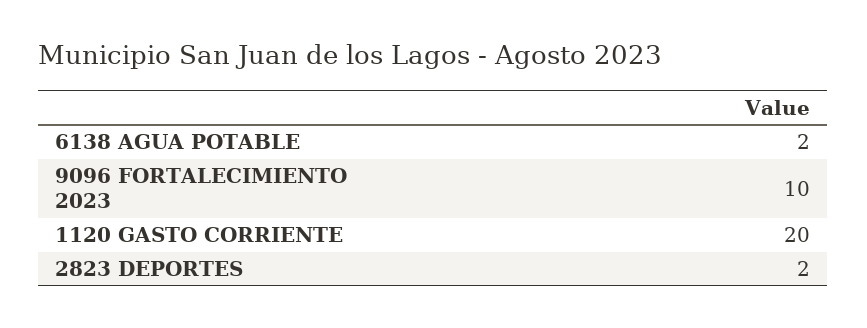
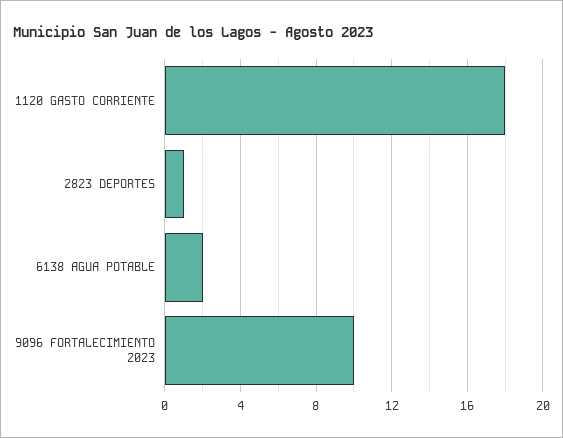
1120 GASTO CORRIENTE: 20 -> 18
2823 DEPORTES: 2 -> 1

